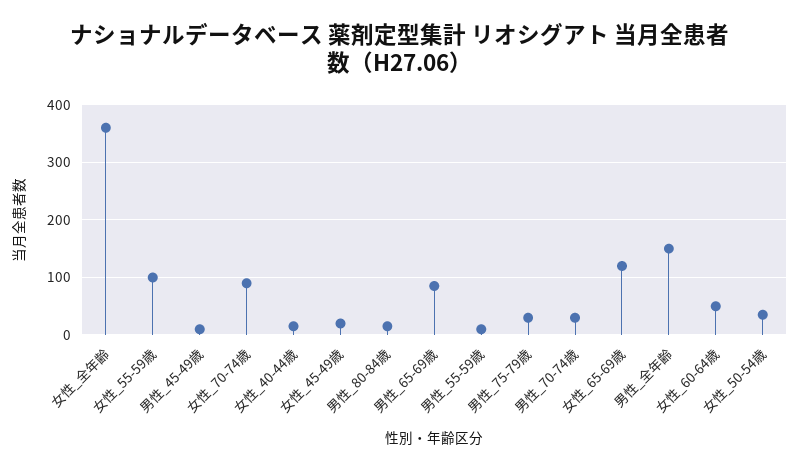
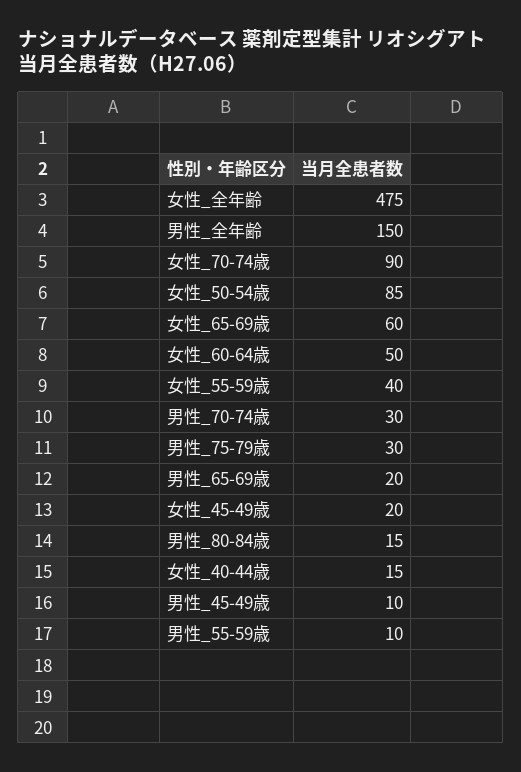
女性_全年齢: 360 -> 475
女性_55-59歳: 100 -> 40
男性_65-69歳: 80 -> 20
女性_65-69歳: 120 -> 60
女性_50-54歳: 40 -> 85

